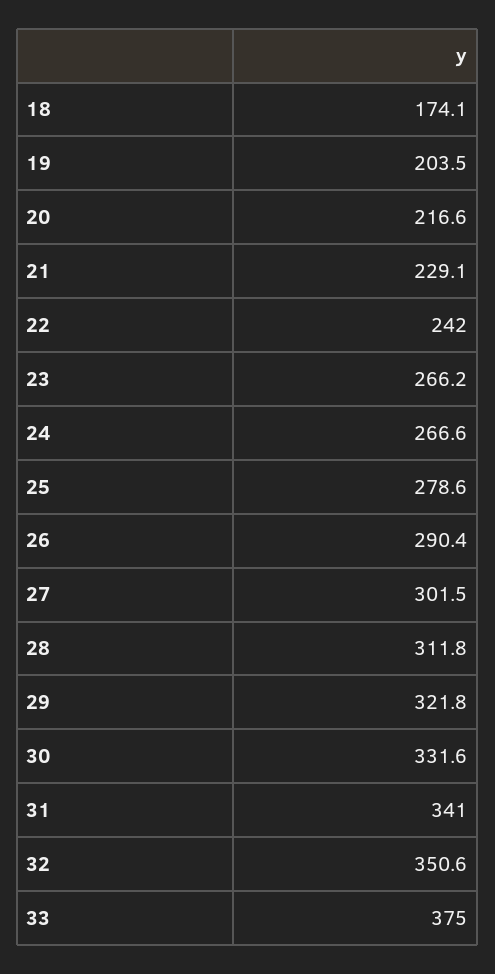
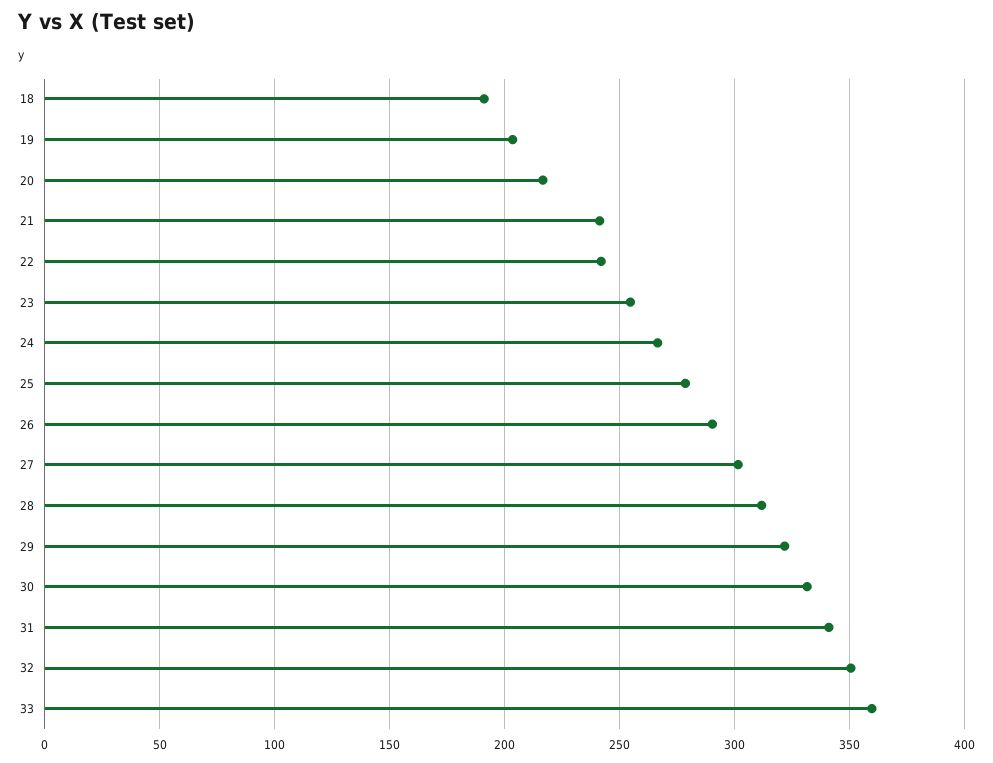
18: 174.1 -> 190
21: 229.1 -> 240
23: 266.2 -> 255
33: 375 -> 360

